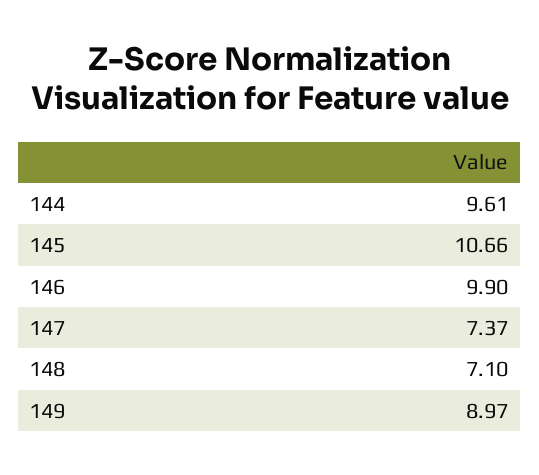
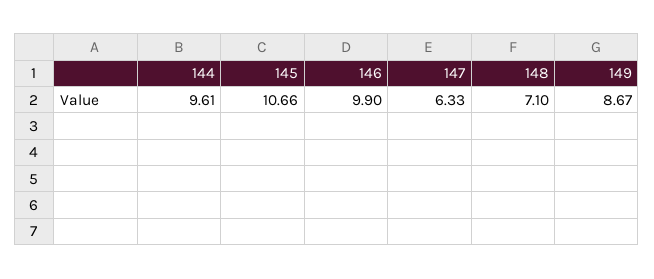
147: 7.37 -> 6.33
149: 8.97 -> 8.67

